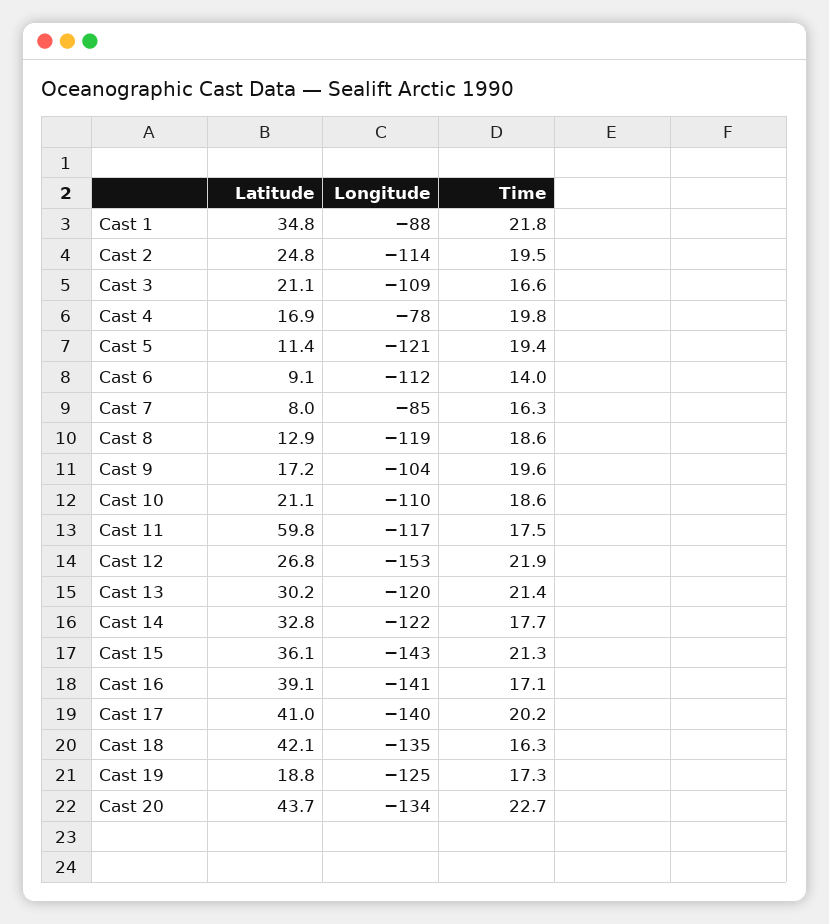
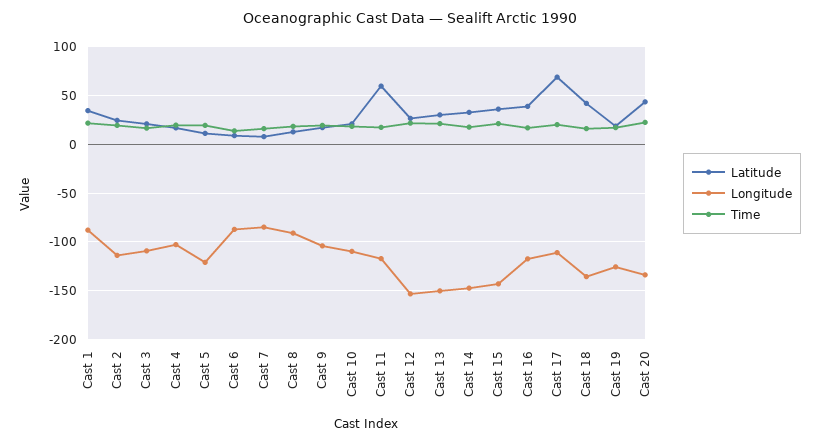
Longitude, Cast 4: -78 -> -100
Longitude, Cast 6: -112 -> -90
Longitude, Cast 8: -119 -> -90
Longitude, Cast 13: -120 -> -150
Longitude, Cast 14: -122 -> -150
Longitude, Cast 16: -141 -> -120
Latitude, Cast 17: 41 -> 70
Longitude, Cast 17: -140 -> -110

